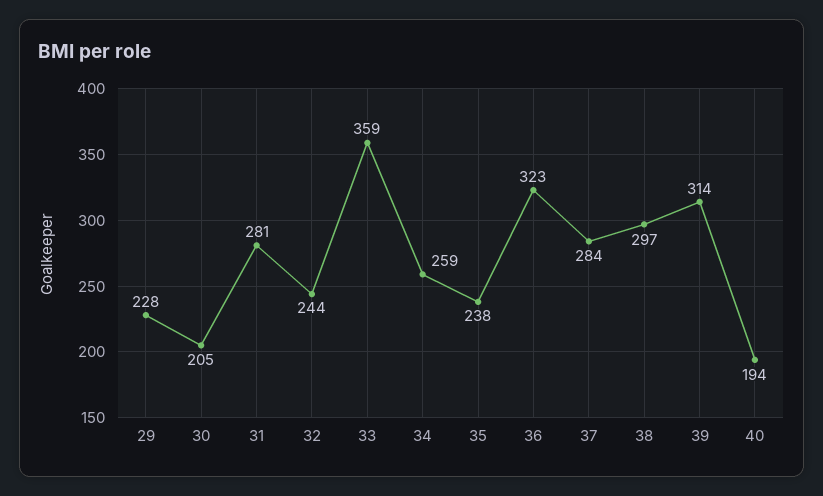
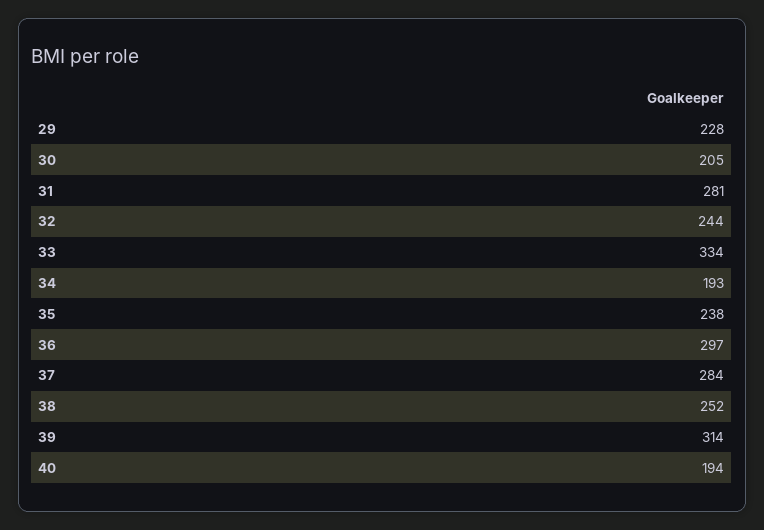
33: 359 -> 334
34: 259 -> 193
36: 323 -> 297
38: 297 -> 252

